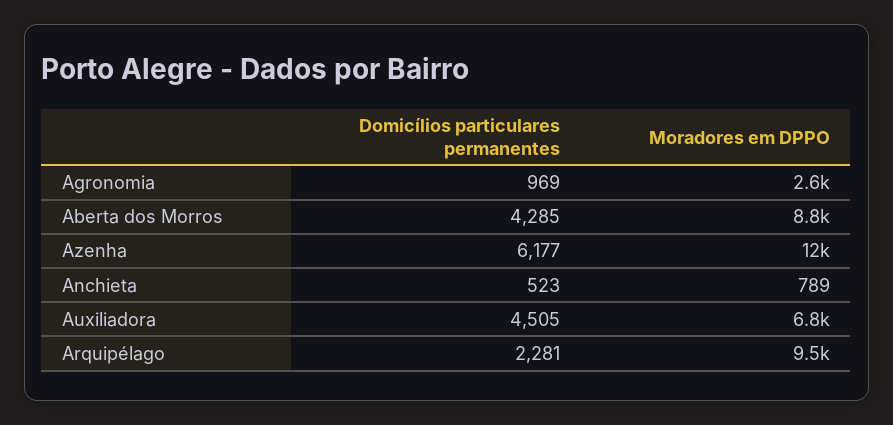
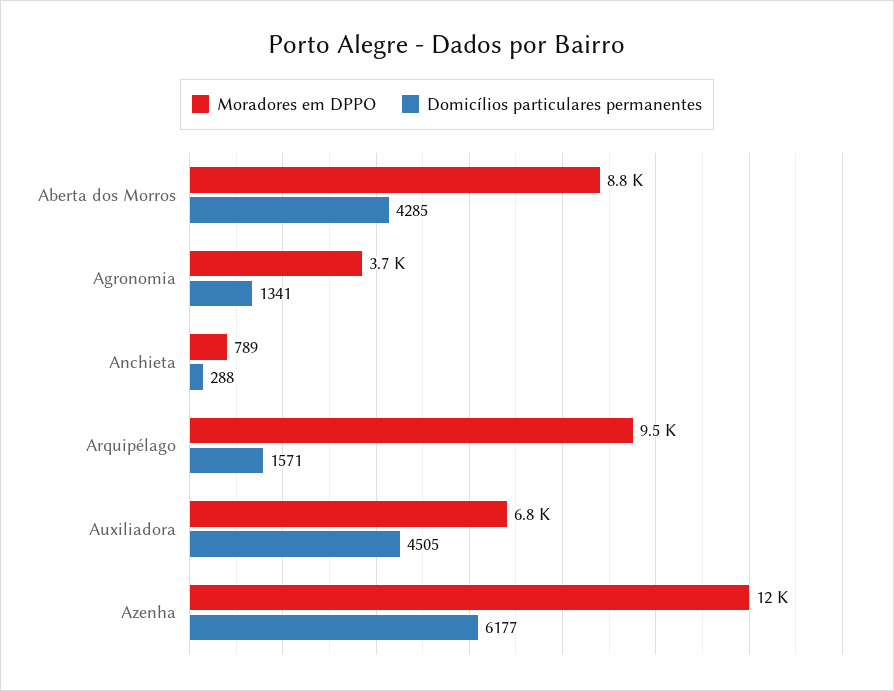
Domicílios particulares permanentes, Agronomia: 969 -> 1341
Moradores em DPPO, Agronomia: 2600 -> 3700
Domicílios particulares permanentes, Anchieta: 523 -> 288
Domicílios particulares permanentes, Arquipélago: 2281 -> 1571

